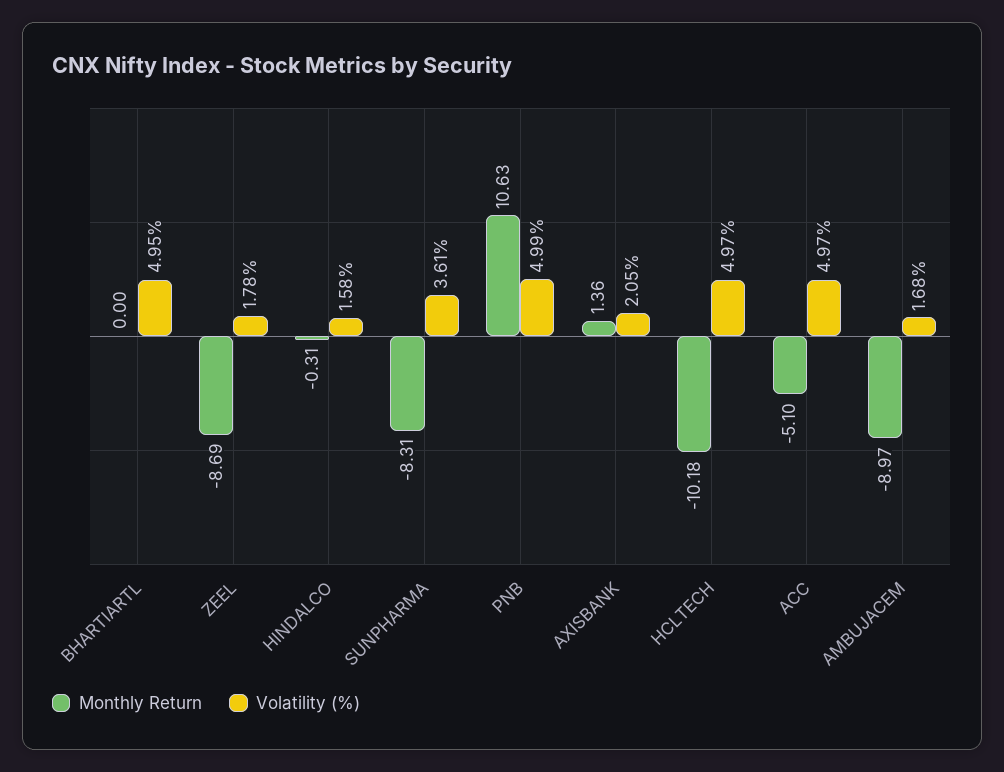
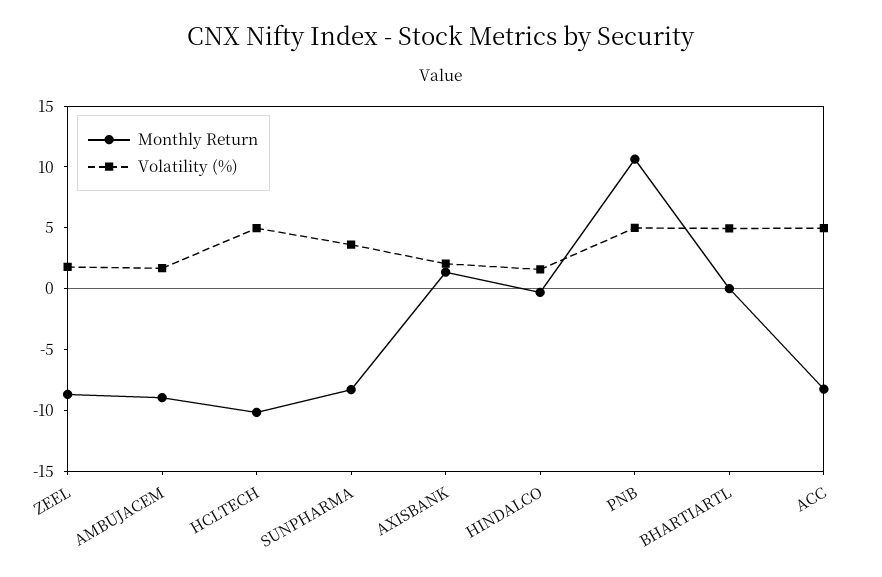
Monthly Return, ACC: -5.1 -> -8

